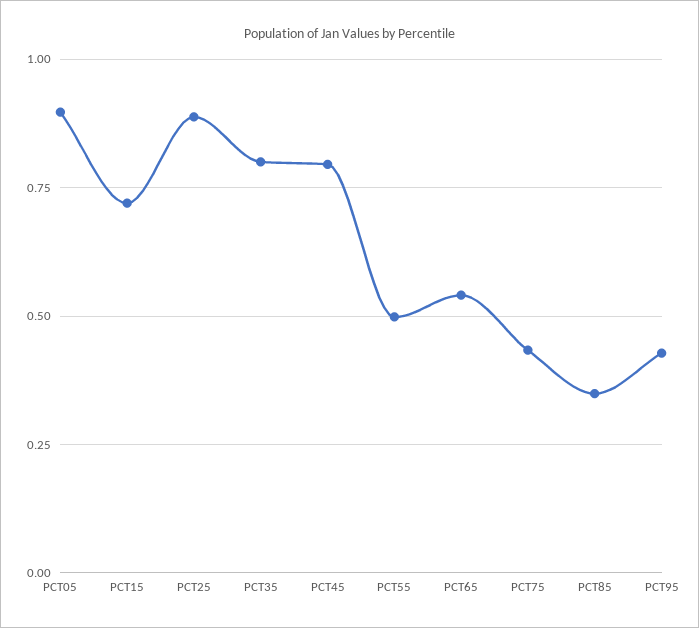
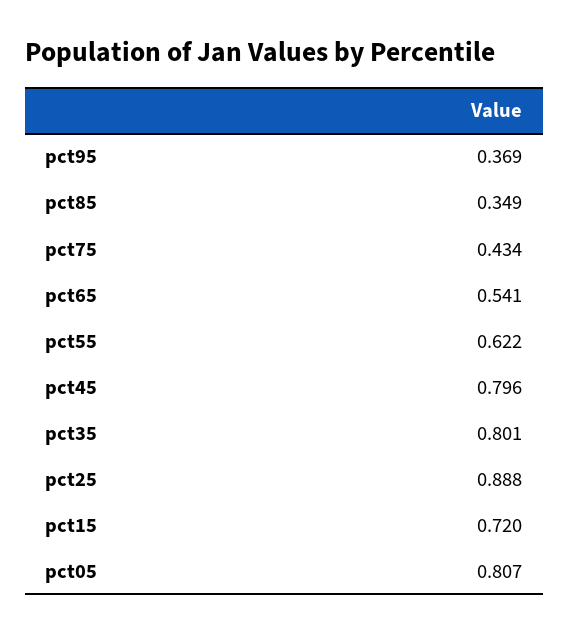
PCT05: 0.9 -> 0.807
PCT55: 0.5 -> 0.622
PCT95: 0.425 -> 0.369

